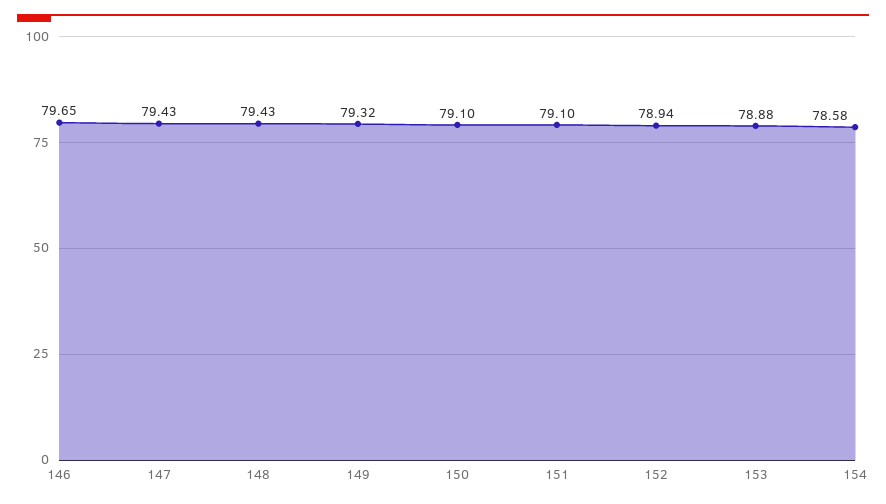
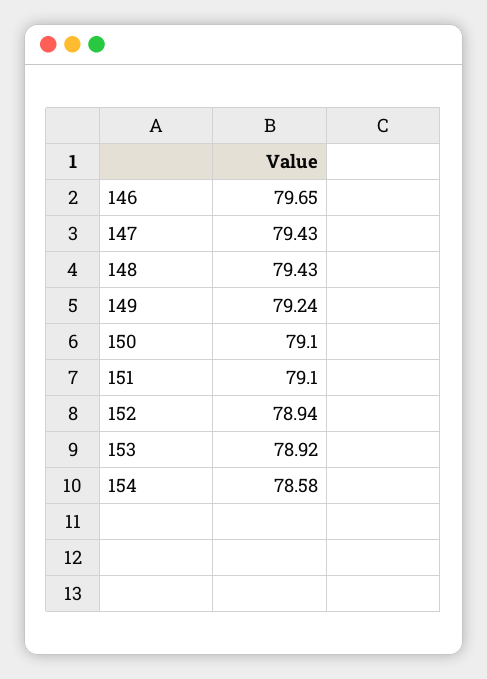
149: 79.32 -> 79.24
153: 78.88 -> 78.92

